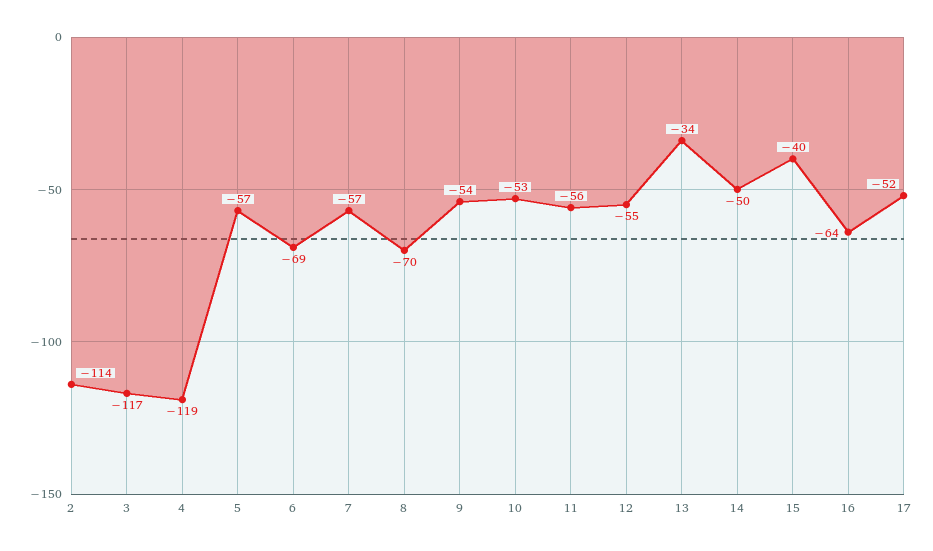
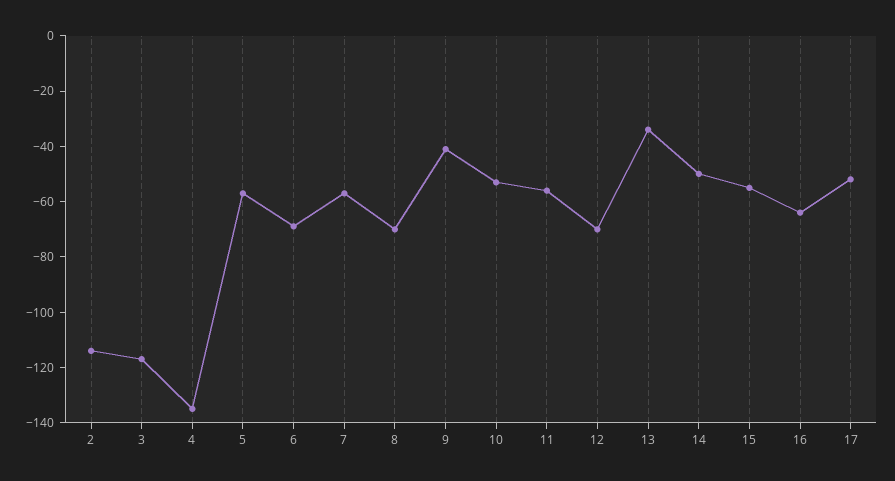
4: -119 -> -135
9: -54 -> -40
12: -55 -> -70
15: -40 -> -55

